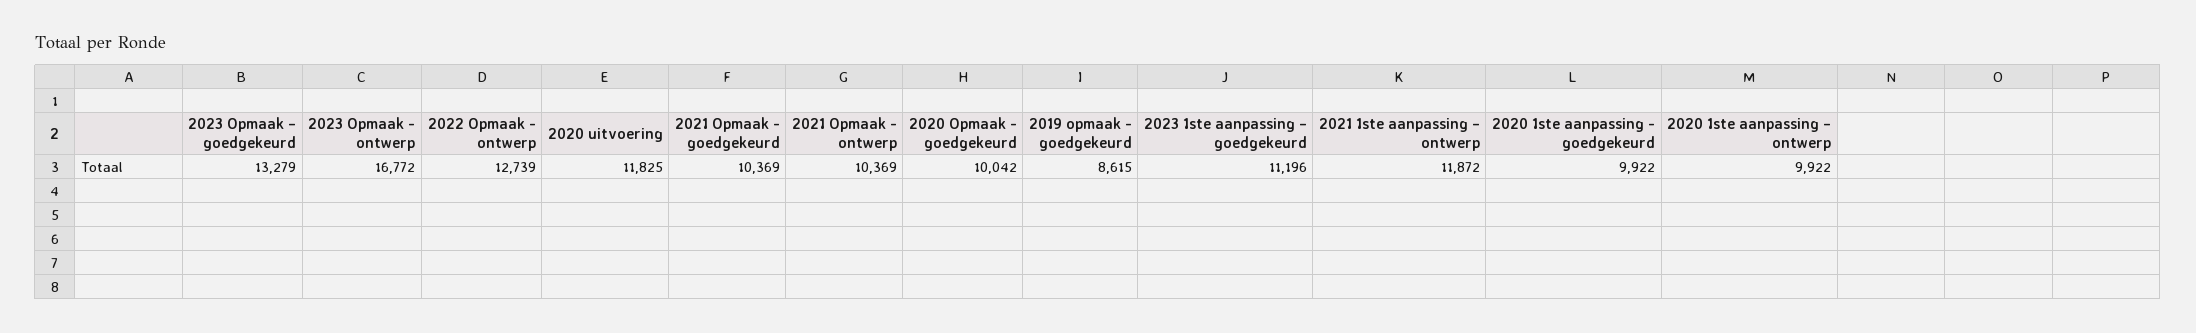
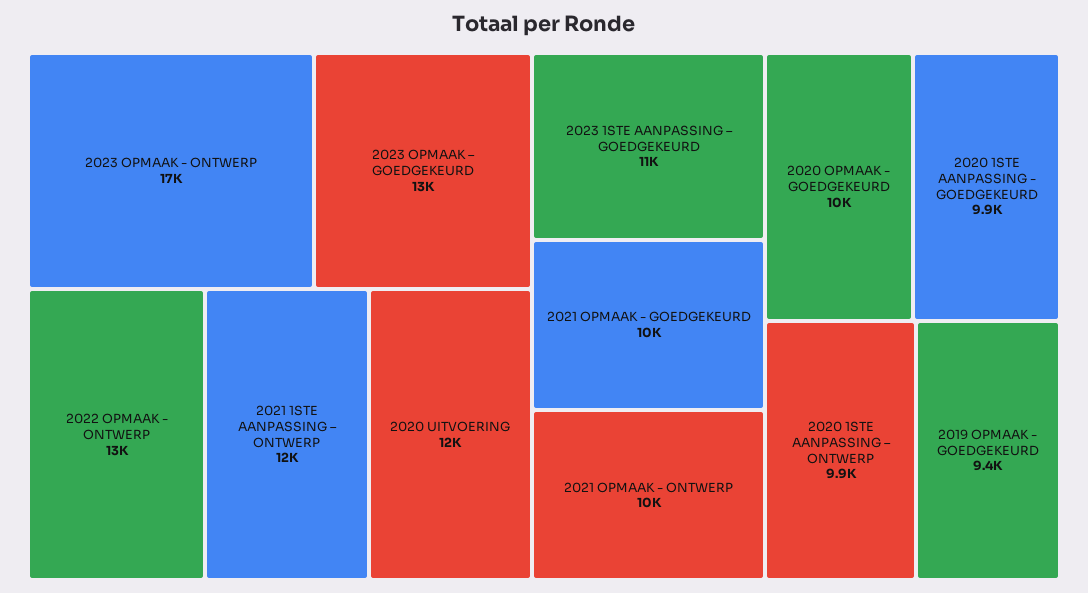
2019 opmaak - goedgekeurd: 8615 -> 9400

